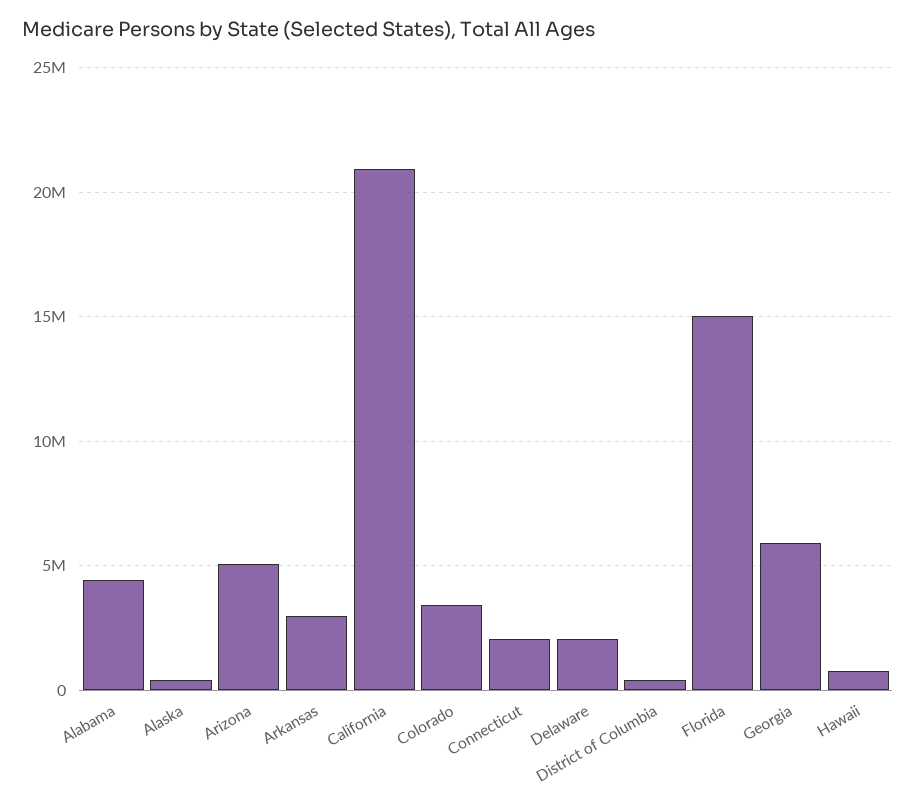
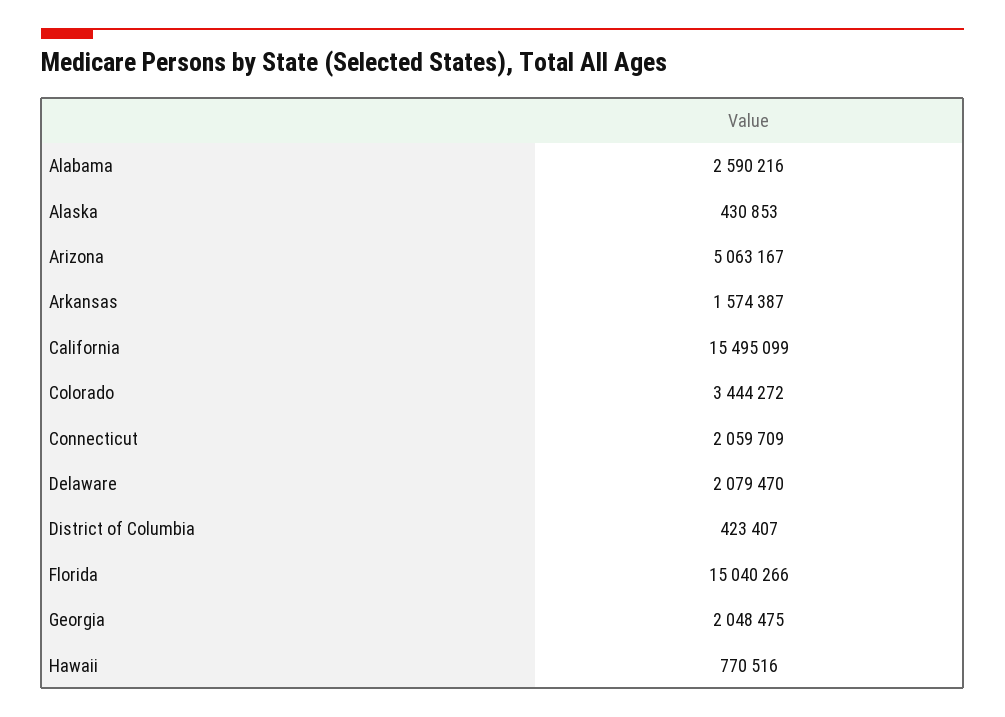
Alabama: 4500000 -> 2590216
Arkansas: 3000000 -> 1574387
California: 21000000 -> 15495099
Georgia: 6000000 -> 2048475

